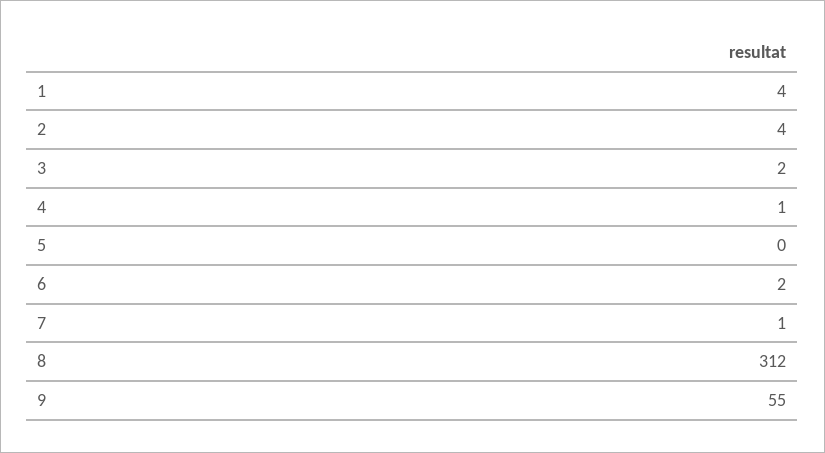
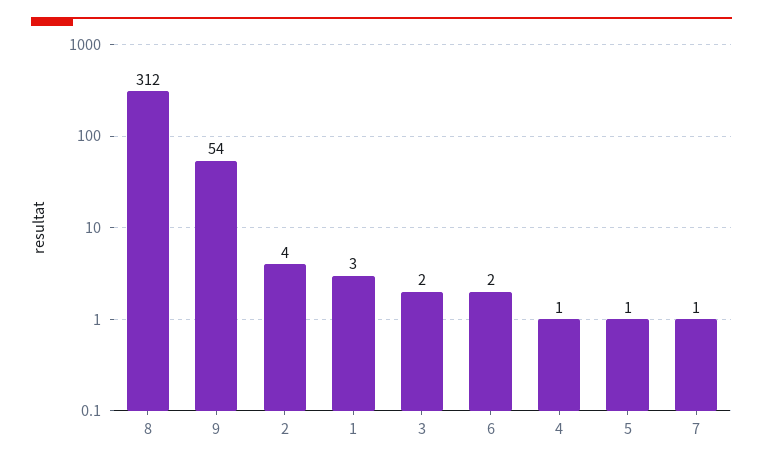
1: 4 -> 3
5: 0 -> 1
9: 55 -> 54

